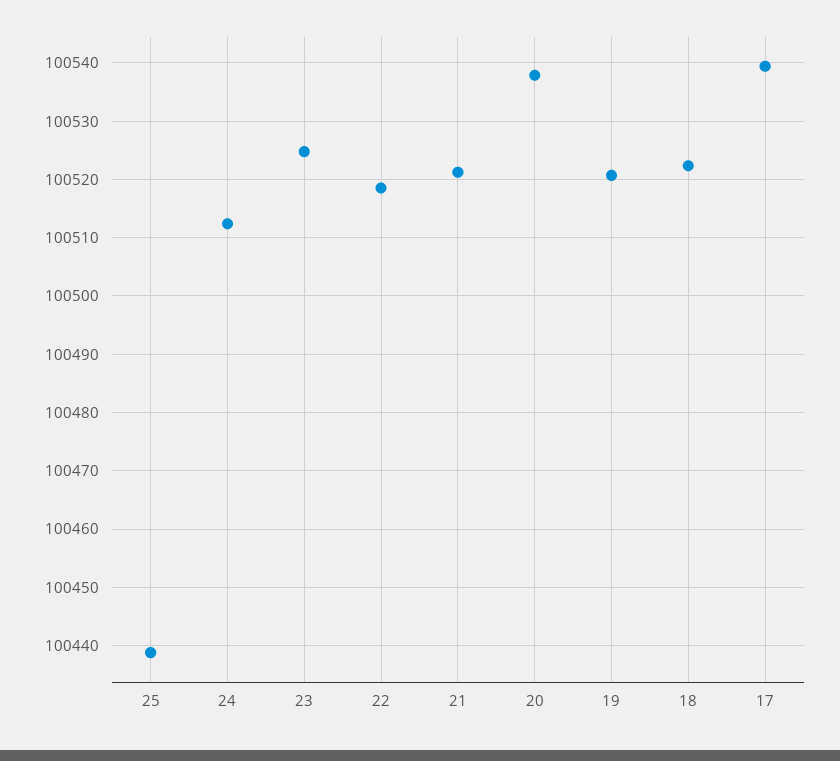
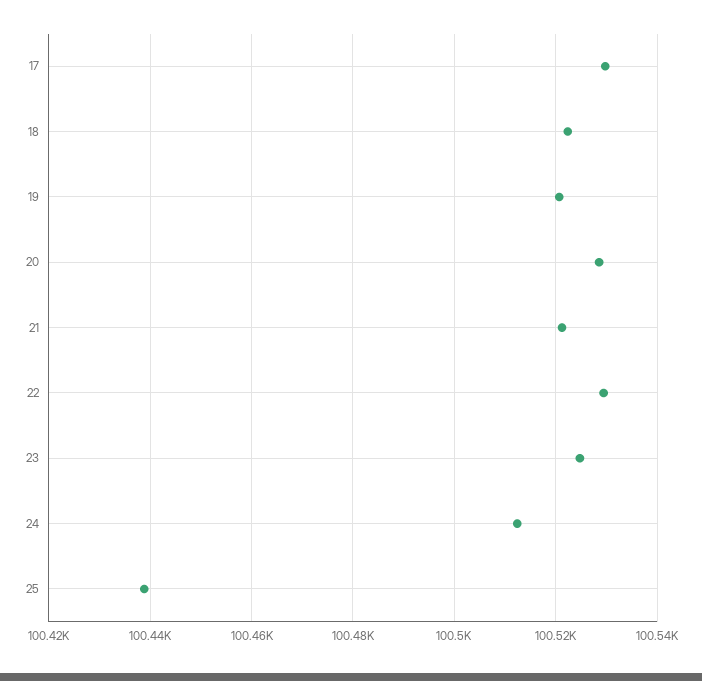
22: 100518 -> 100530
20: 100538 -> 100528
17: 100540 -> 100530

